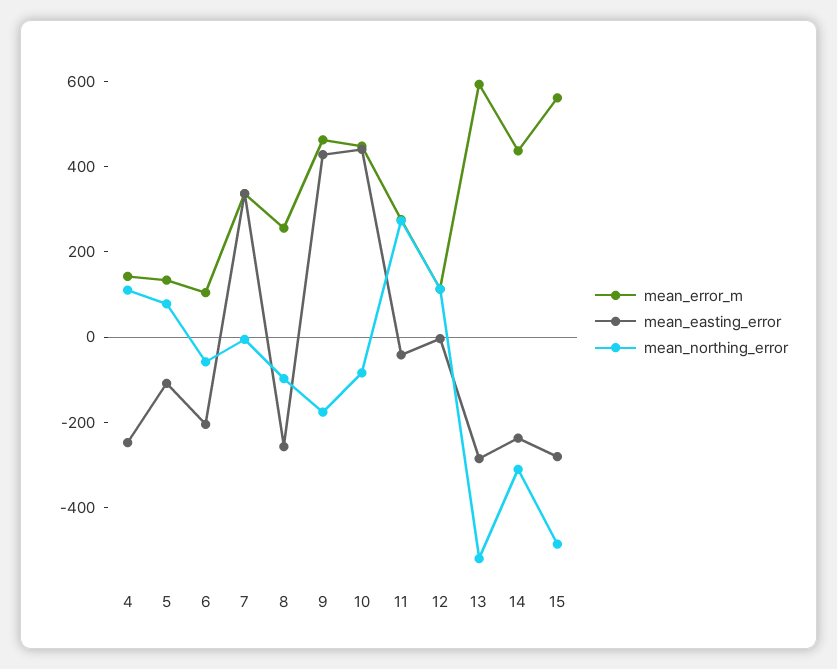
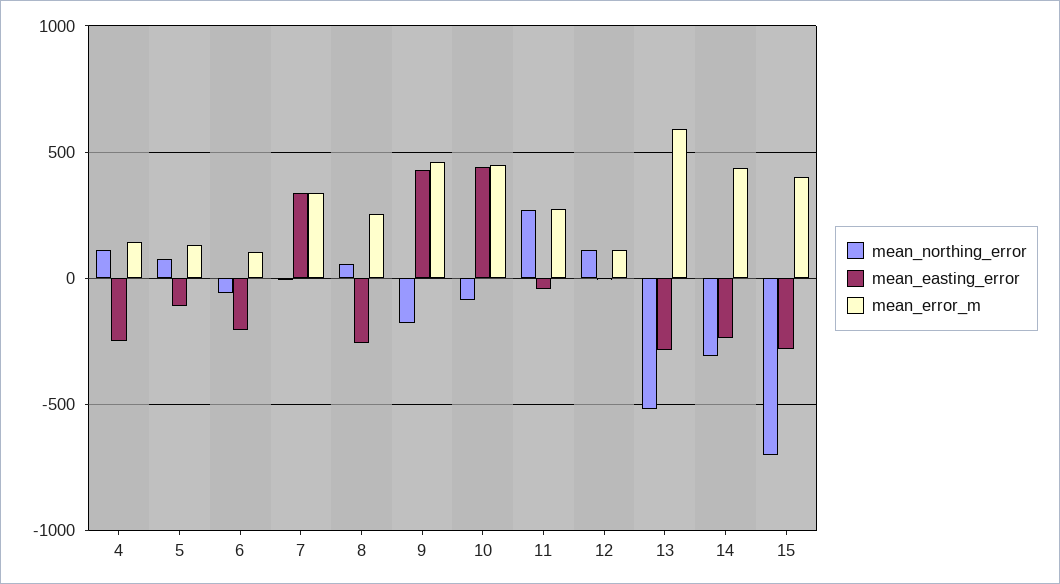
mean_northing_error, 8: -100 -> 50
mean_error_m, 15: 550 -> 400
mean_northing_error, 15: -500 -> -700

